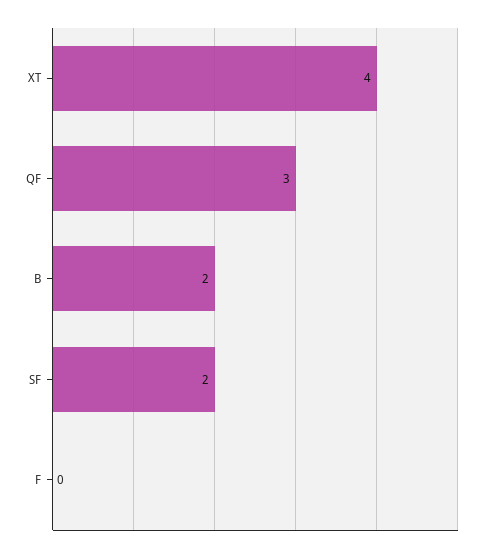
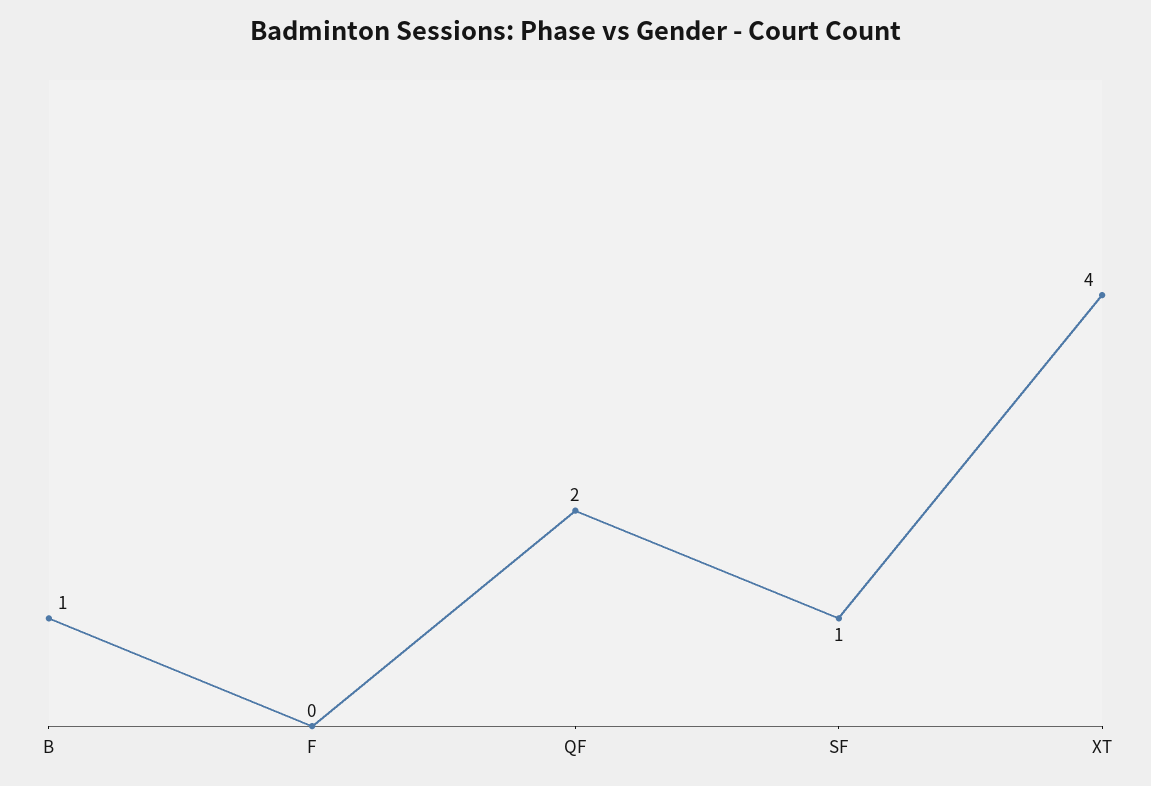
QF: 3 -> 2
B: 2 -> 1
SF: 2 -> 1

